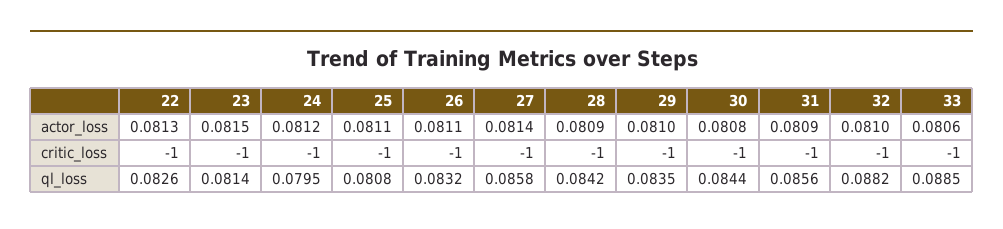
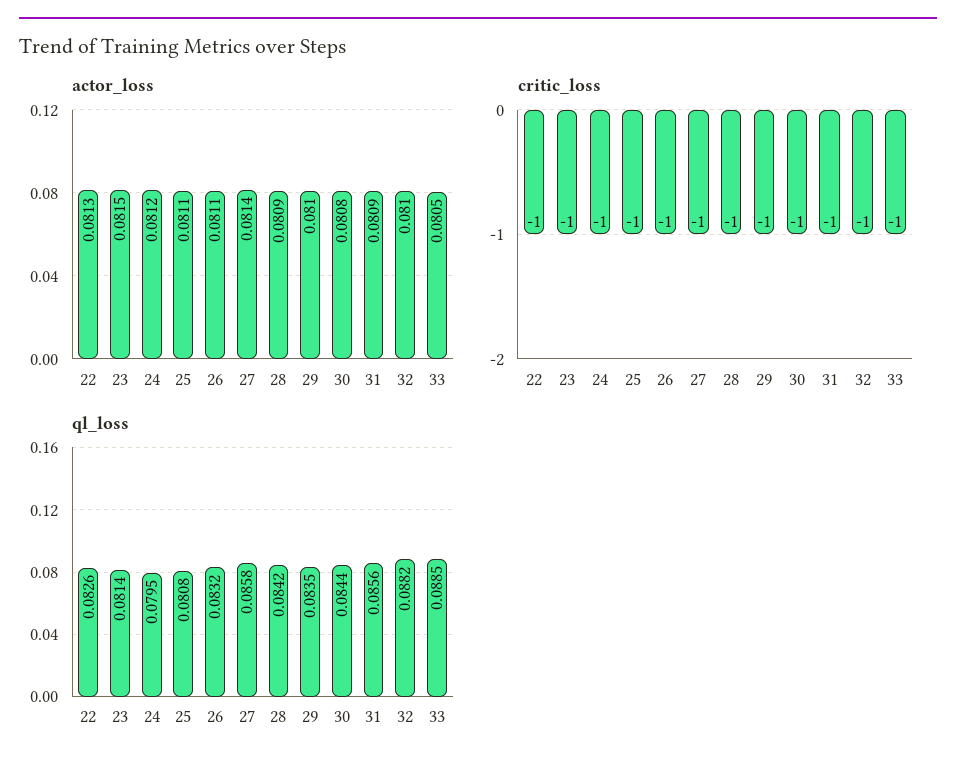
actor_loss, 33: 0.0806 -> 0.0805

